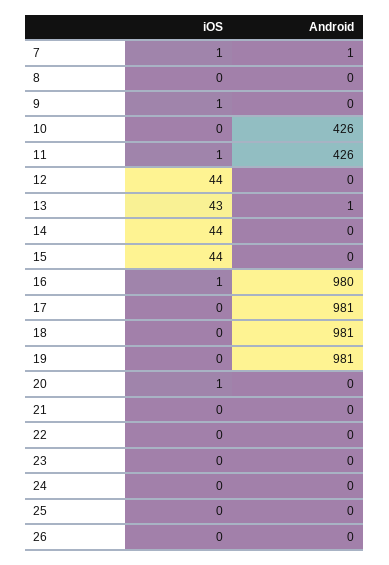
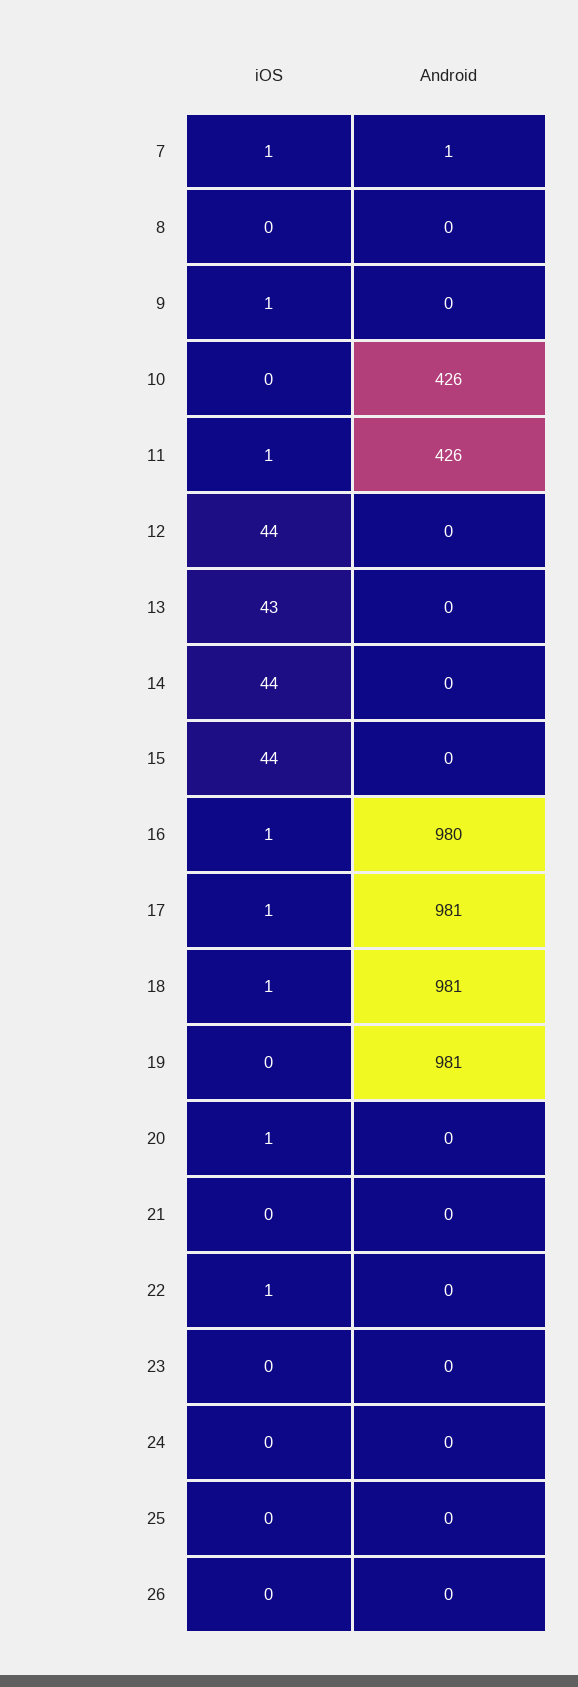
Android, 13: 1 -> 0
iOS, 17: 0 -> 1
iOS, 18: 0 -> 1
iOS, 22: 0 -> 1

